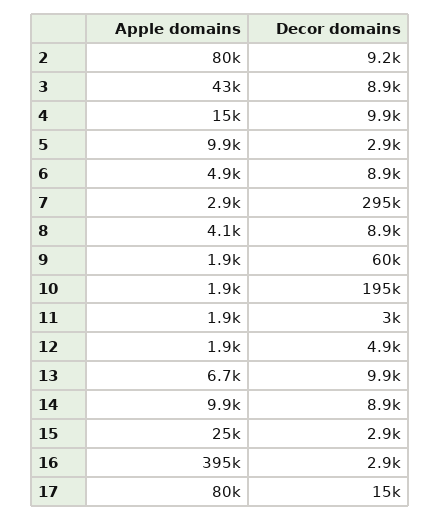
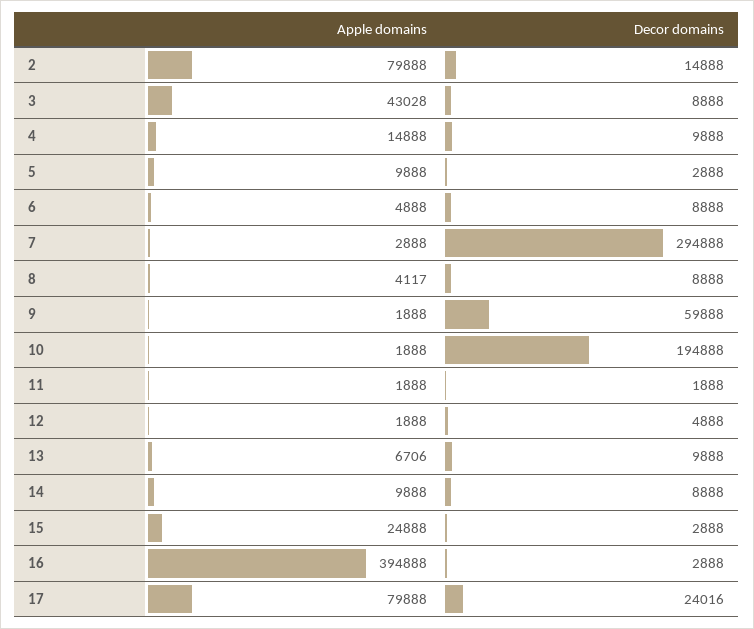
Decor domains, 2: 9200 -> 14888
Decor domains, 11: 3000 -> 1888
Decor domains, 17: 15000 -> 24016

